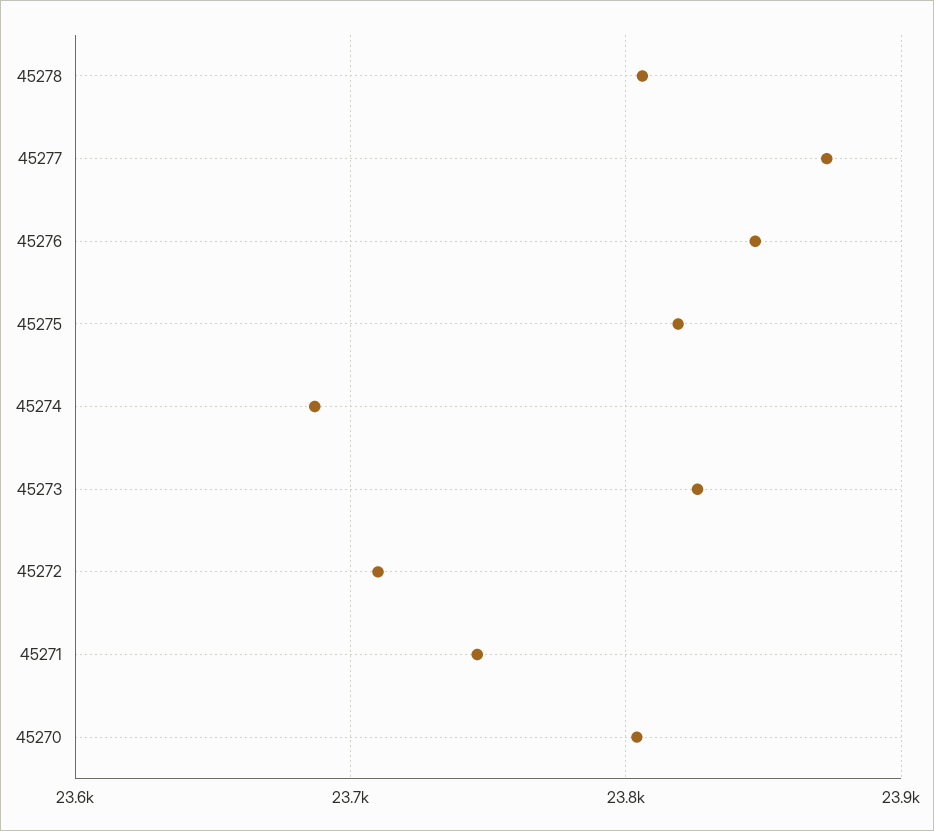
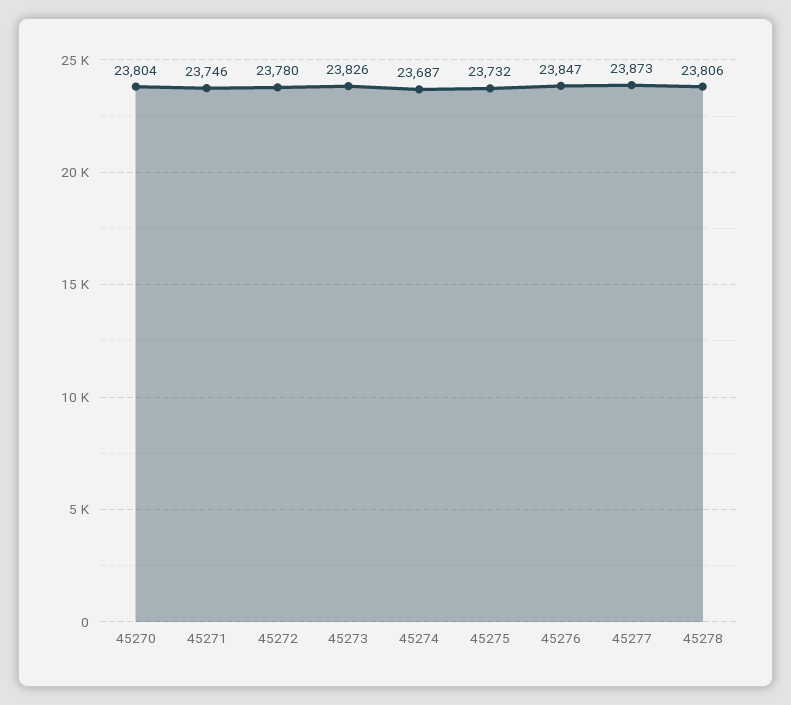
45275: 23820 -> 23732
45272: 23710 -> 23780

